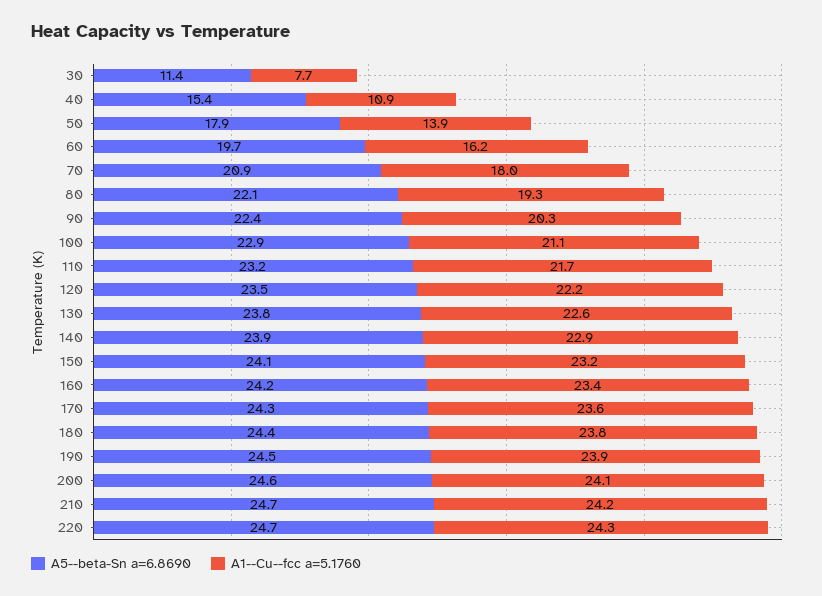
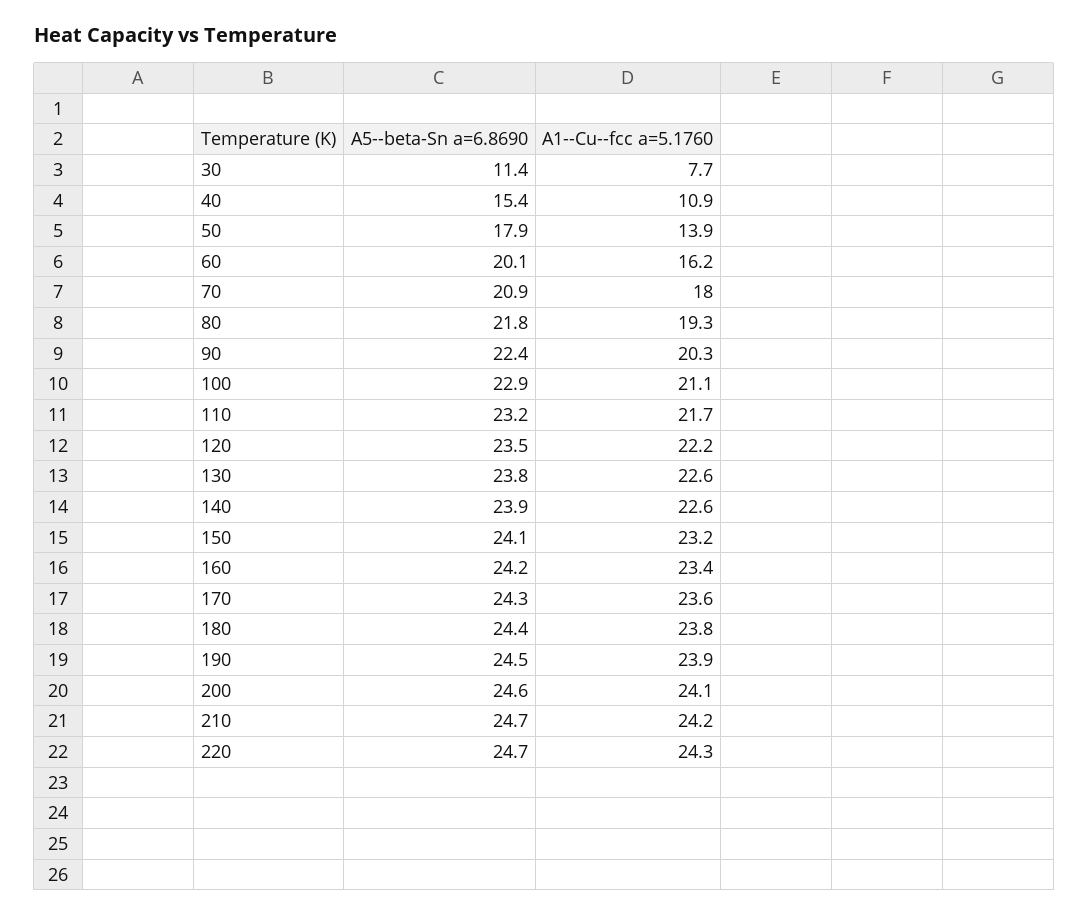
A5--beta-Sn a=6.8690, 60: 19.7 -> 20.1
A5--beta-Sn a=6.8690, 80: 22.1 -> 21.8
A1--Cu--fcc a=5.1760, 140: 22.9 -> 22.6

